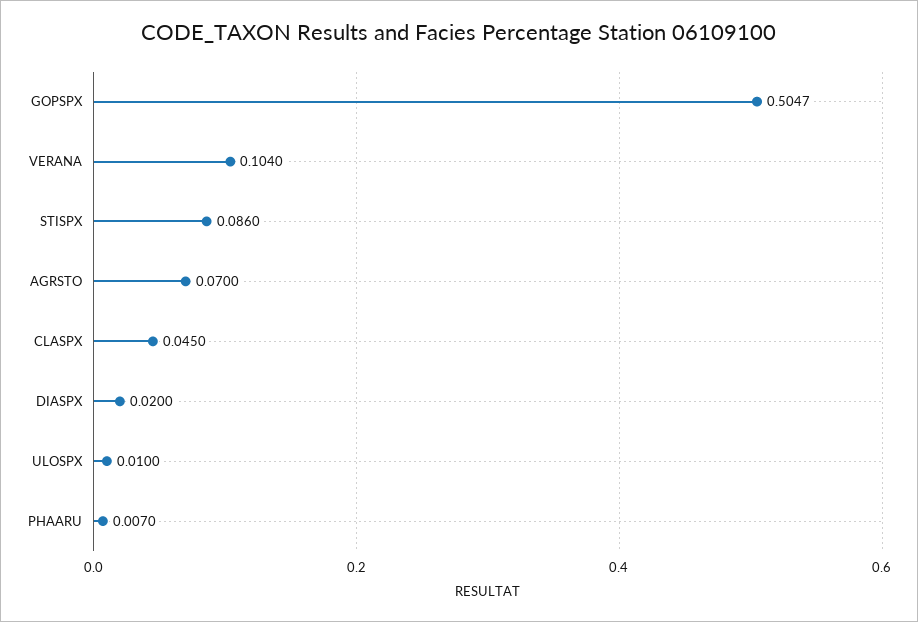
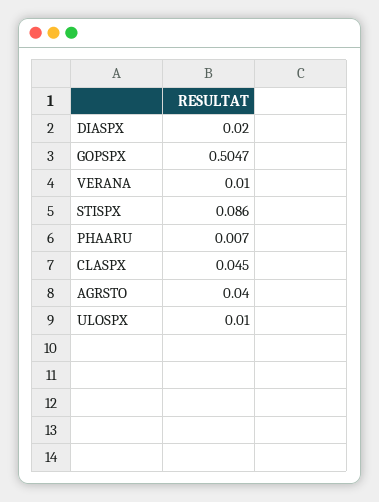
VERANA: 0.104 -> 0.01
AGRSTO: 0.07 -> 0.04

